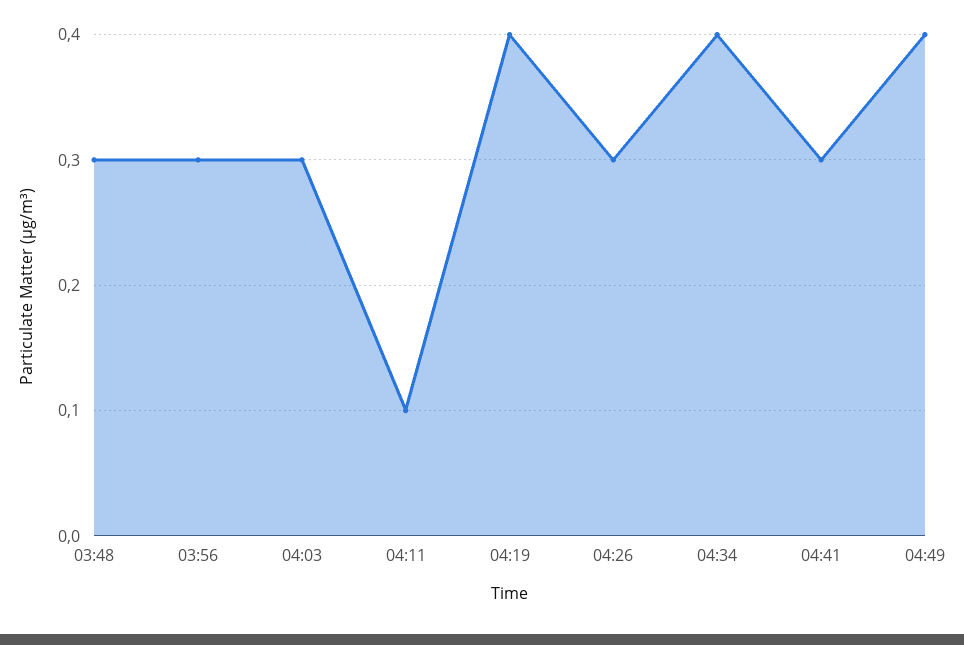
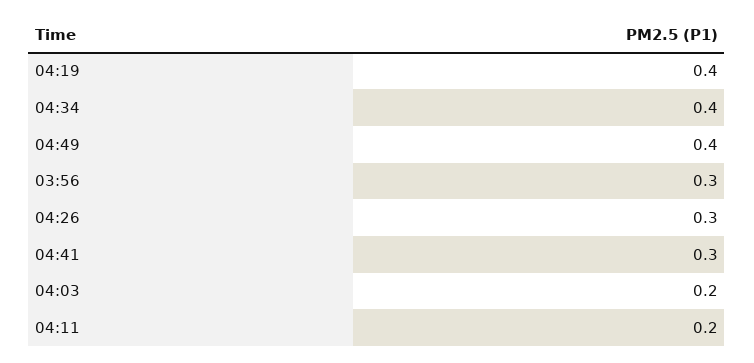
03:48: 0.3 -> none
04:03: 0.3 -> 0.2
04:11: 0.1 -> 0.2

